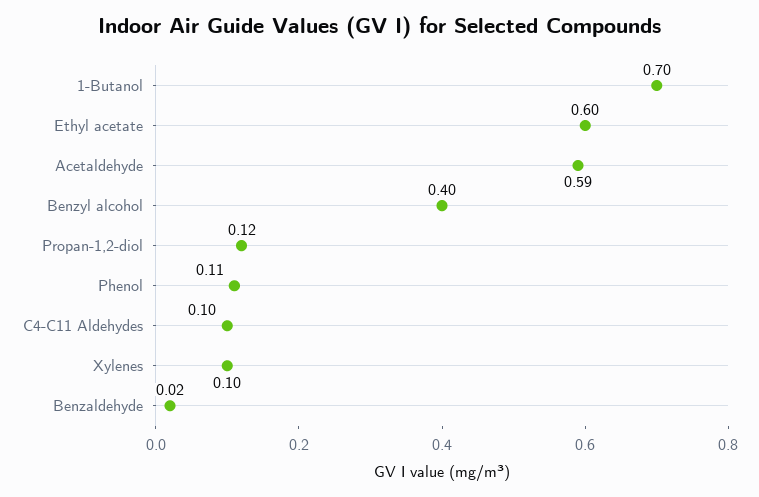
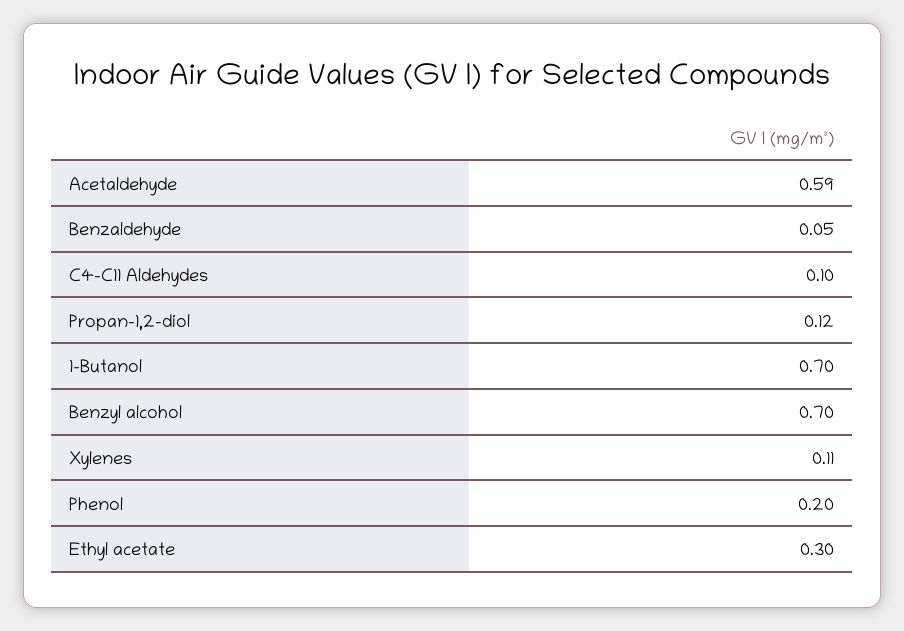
Ethyl acetate: 0.6 -> 0.3
Benzyl alcohol: 0.4 -> 0.7
Phenol: 0.11 -> 0.2
Xylenes: 0.1 -> 0.11
Benzaldehyde: 0.02 -> 0.05

